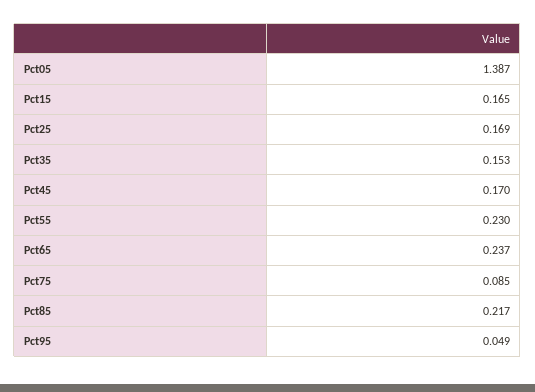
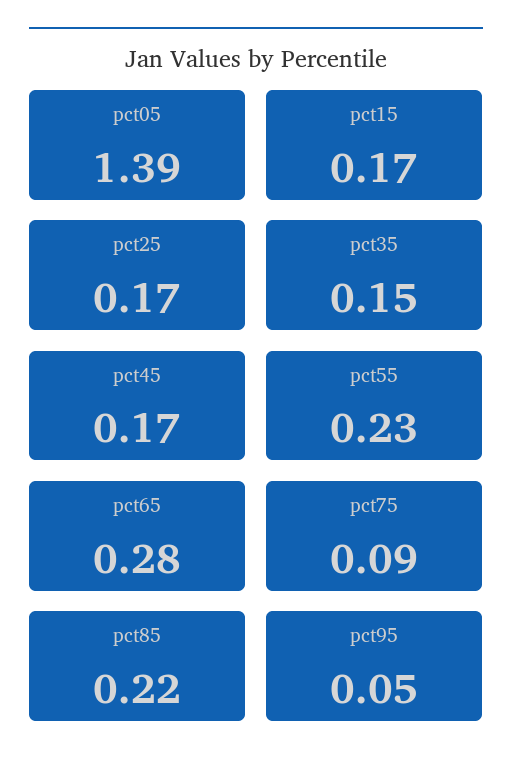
Pct65: 0.237 -> 0.28

